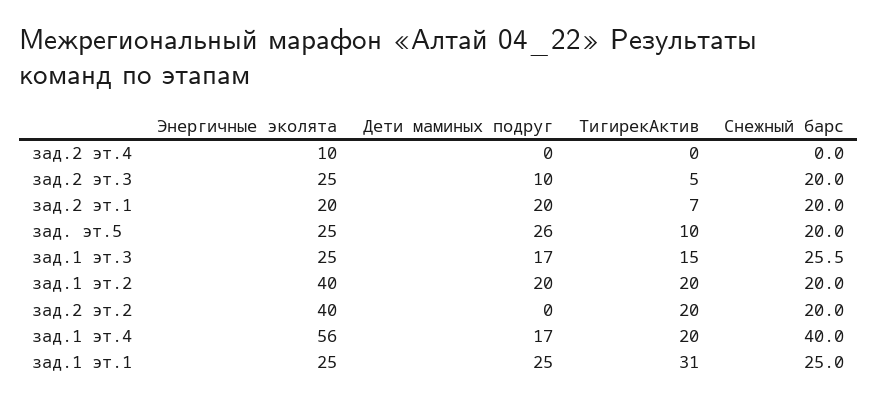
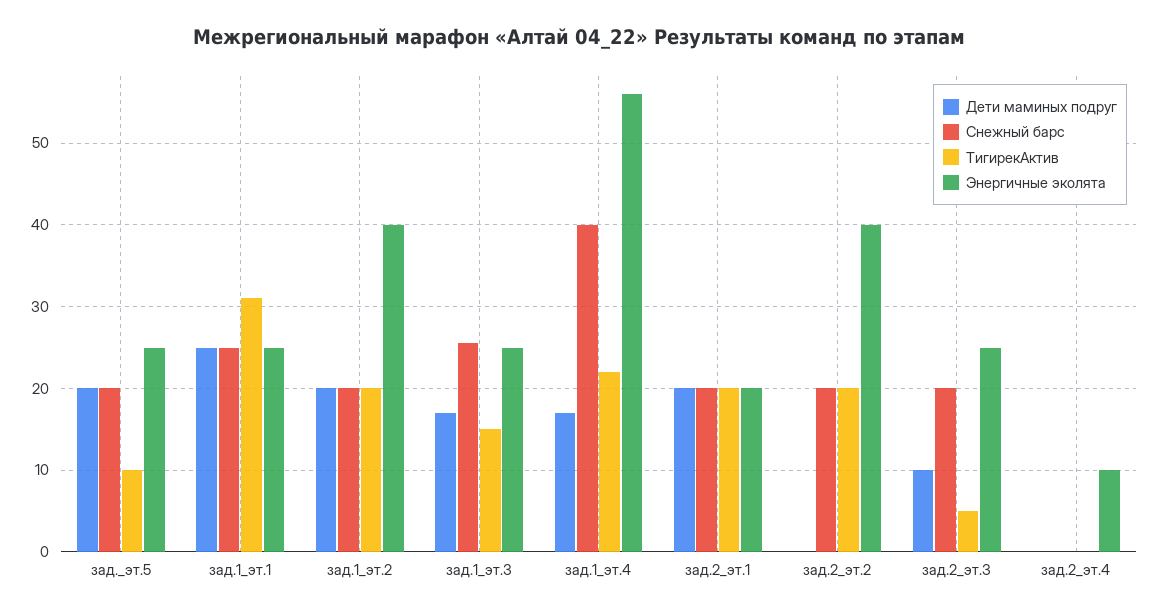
ТигирекАктив, зад.2 эт.1: 7 -> 20
Дети маминых подруг, зад. эт.5: 26 -> 20
ТигирекАктив, зад.1 эт.4: 20 -> 22

